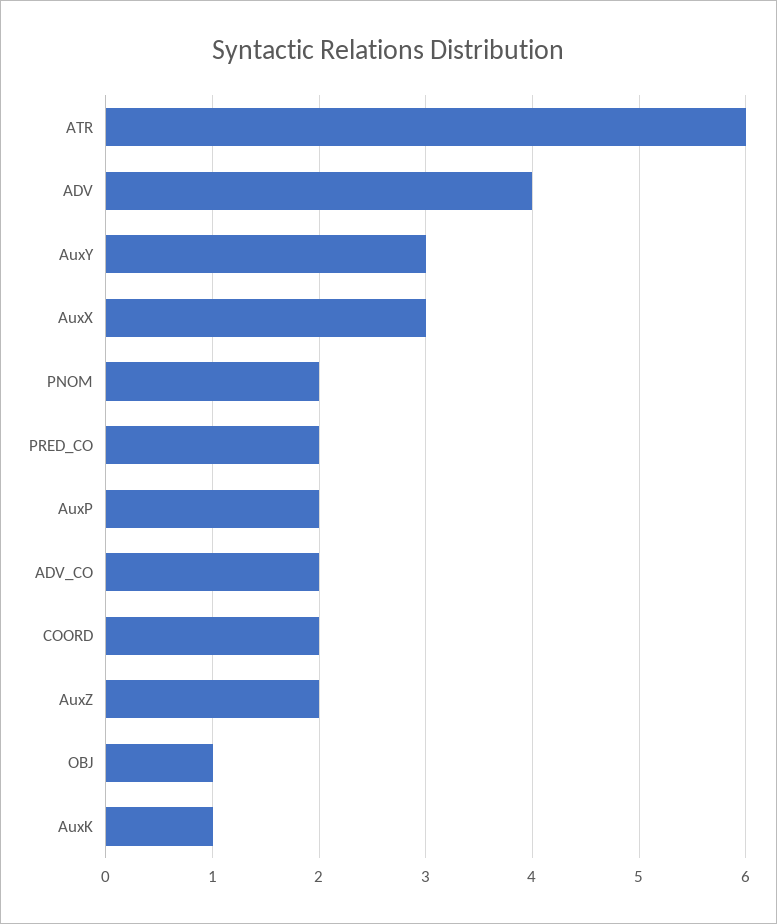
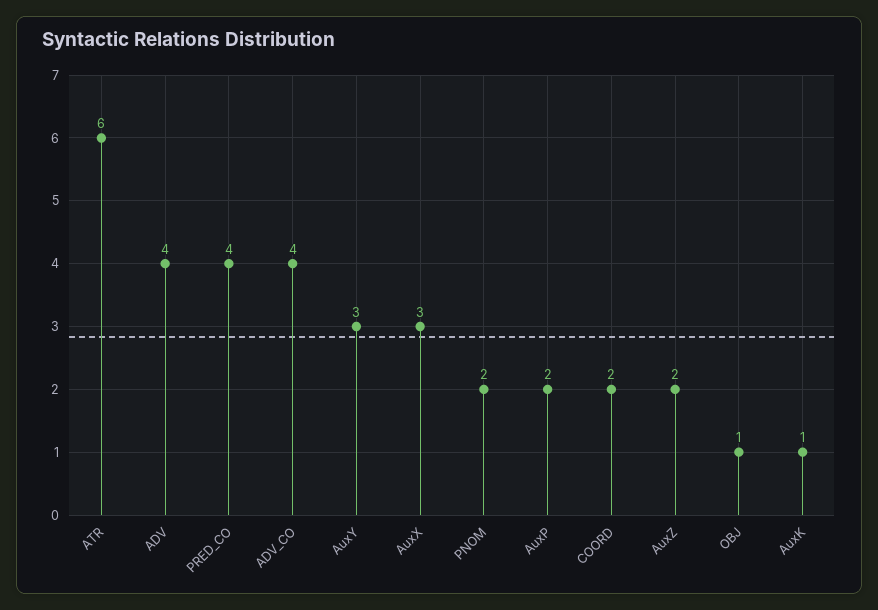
PRED_CO: 2 -> 4
ADV_CO: 2 -> 4

